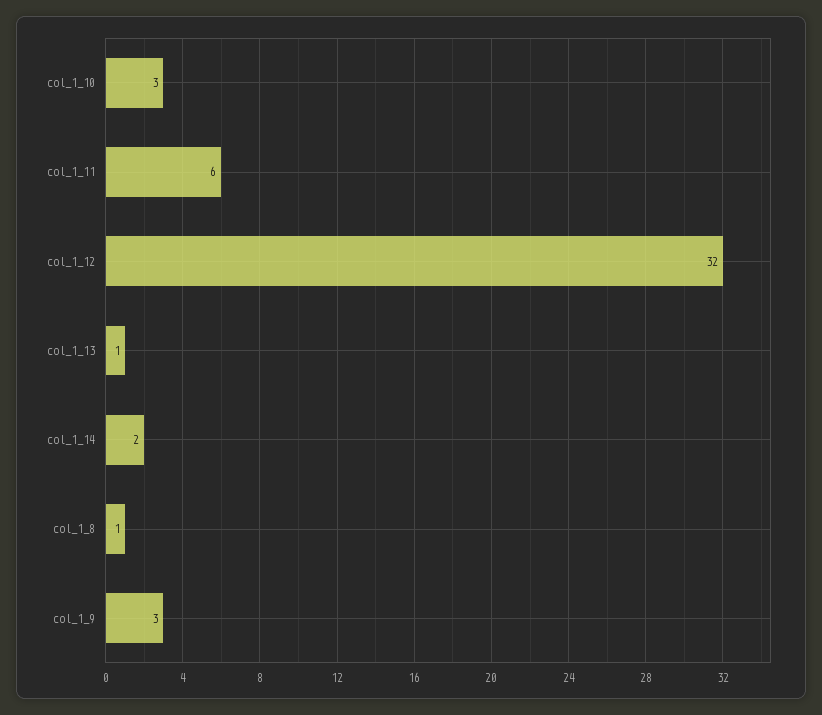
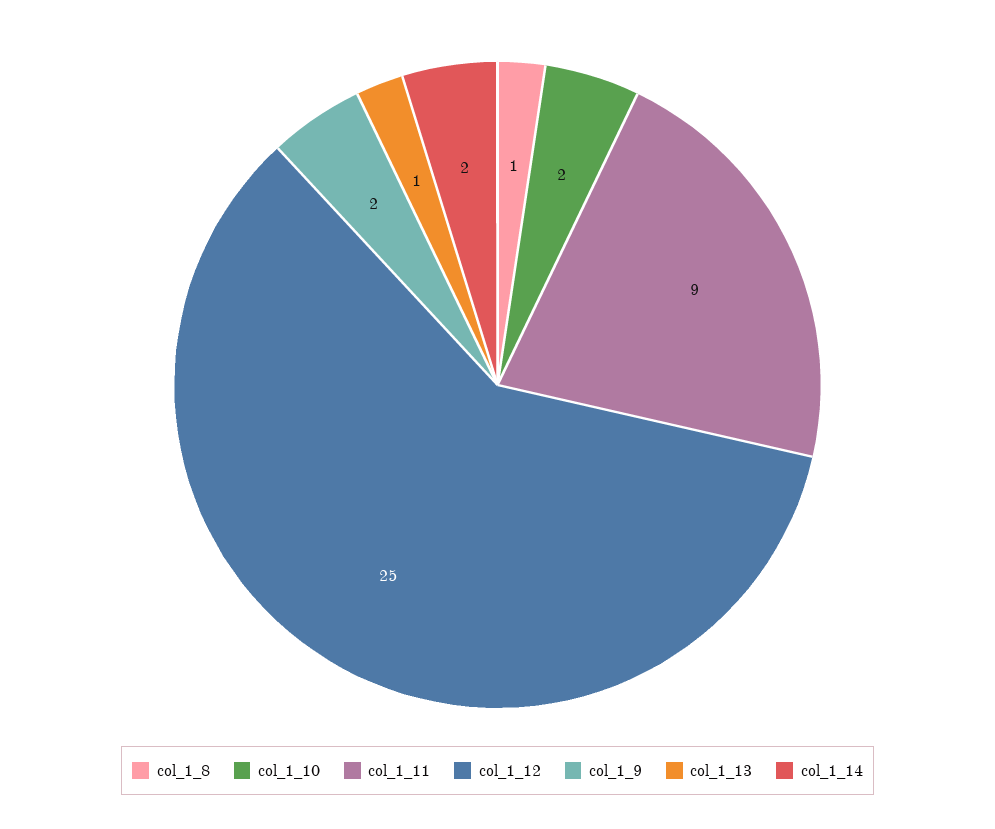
col_1_10: 3 -> 2
col_1_11: 6 -> 9
col_1_12: 32 -> 25
col_1_9: 3 -> 2

